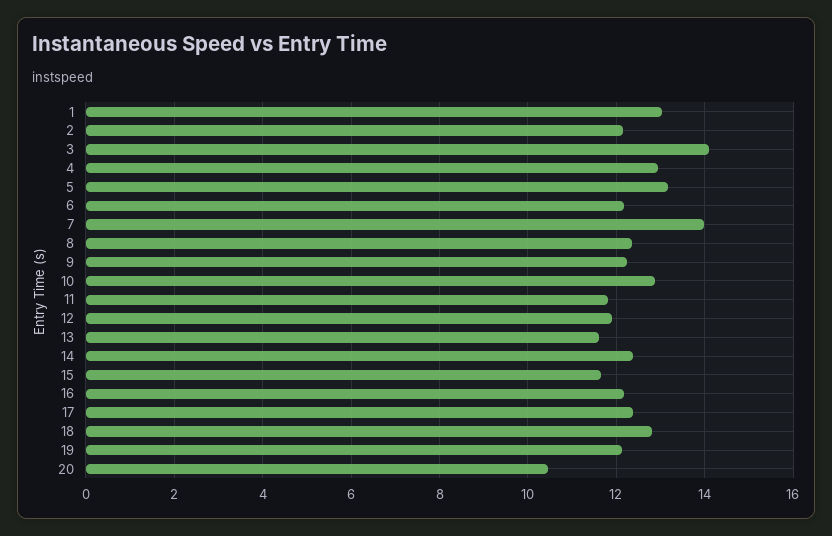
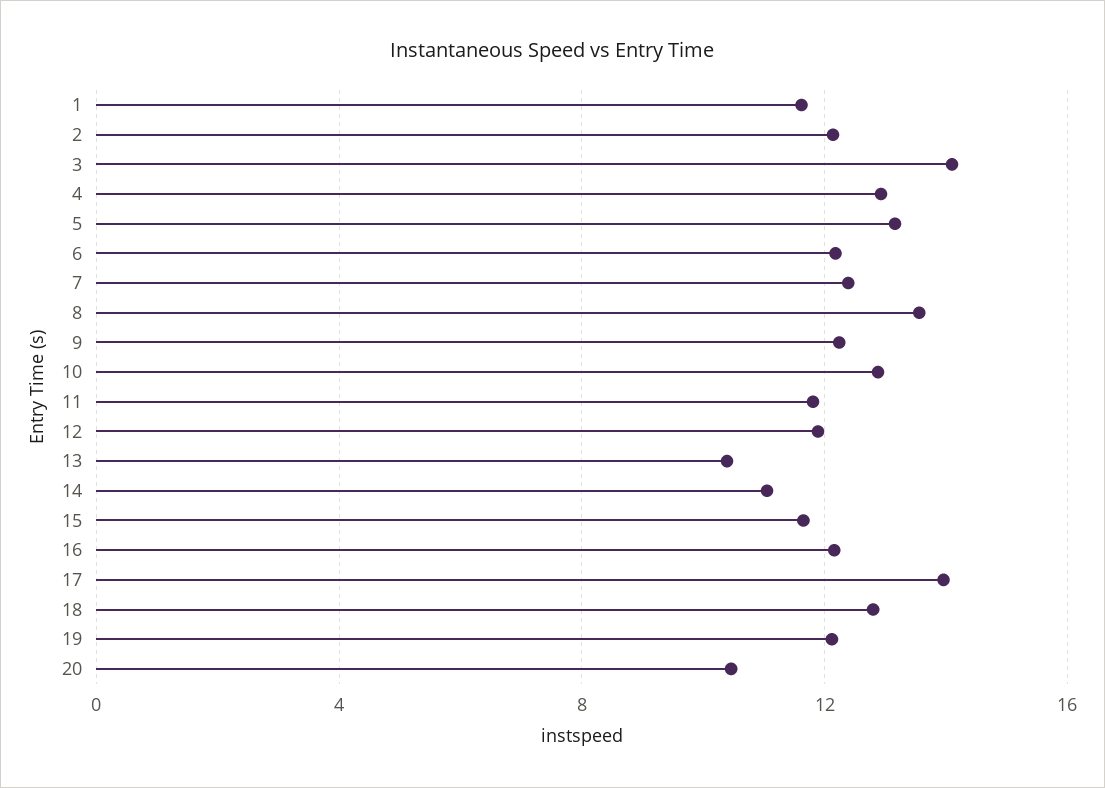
1: 13 -> 11.5
7: 14 -> 12.5
8: 12.4 -> 13.5
13: 11.6 -> 10.5
14: 12.4 -> 11
17: 12.4 -> 14

